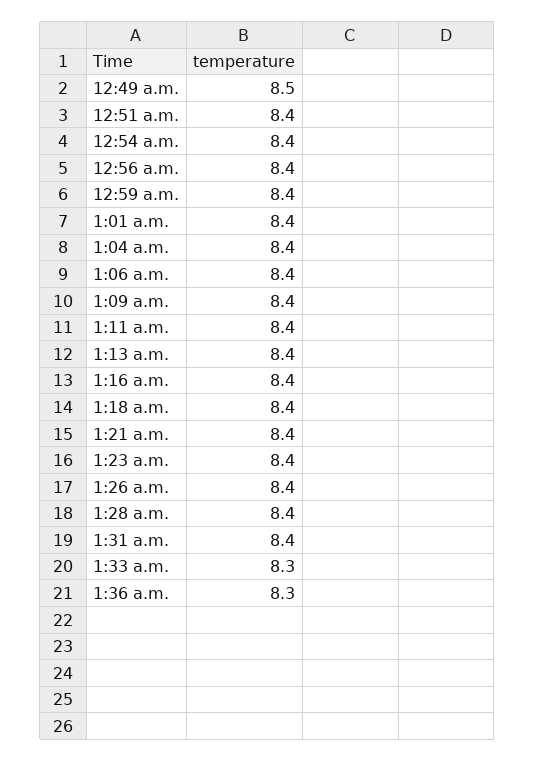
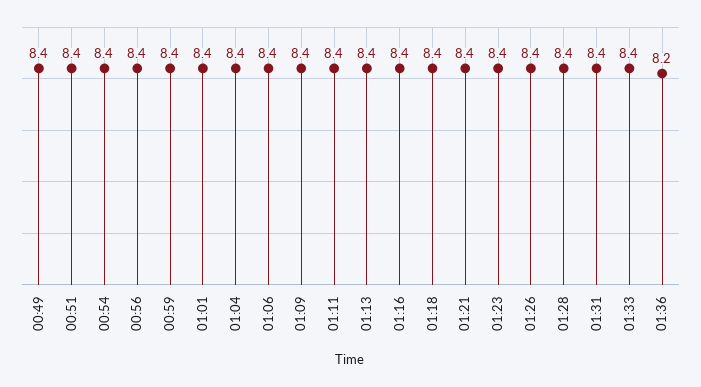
12:49 a.m.: 8.5 -> 8.4
1:33 a.m.: 8.3 -> 8.4
1:36 a.m.: 8.3 -> 8.2

